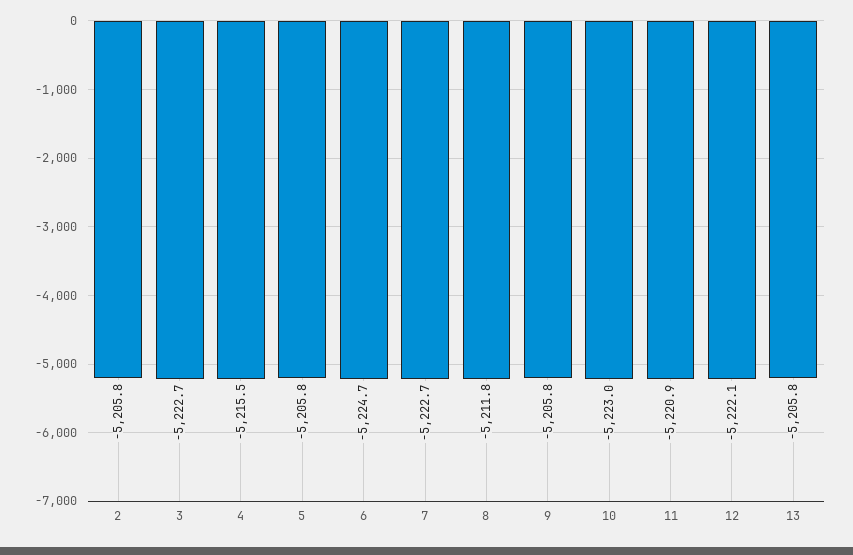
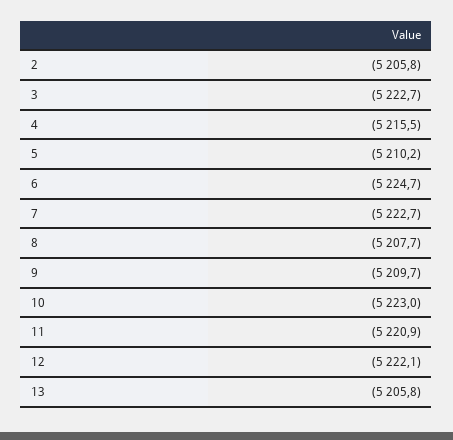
5: -5205.8 -> -5210.2
8: -5211.8 -> -5207.7
9: -5205.8 -> -5209.7

